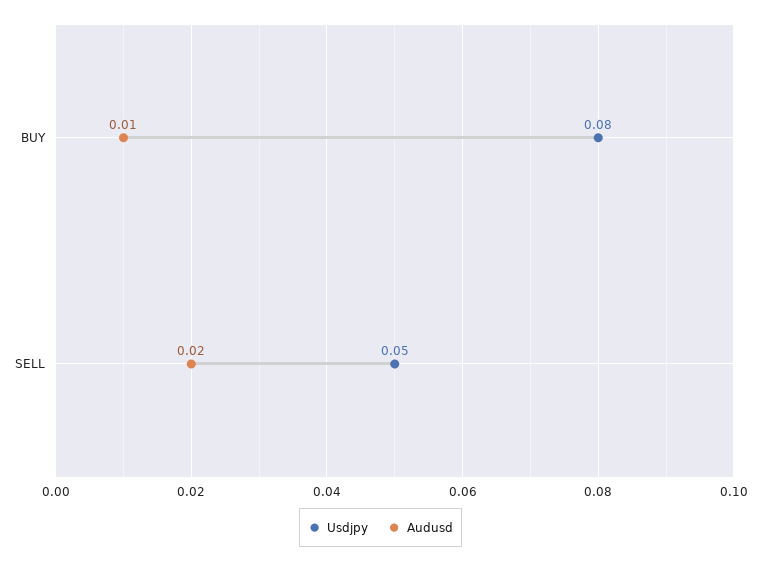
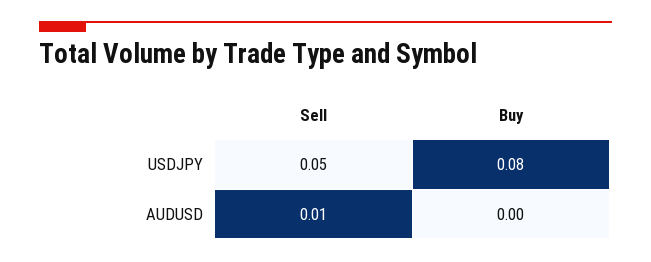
Audusd, BUY: 0.01 -> 0
Audusd, SELL: 0.02 -> 0.01

